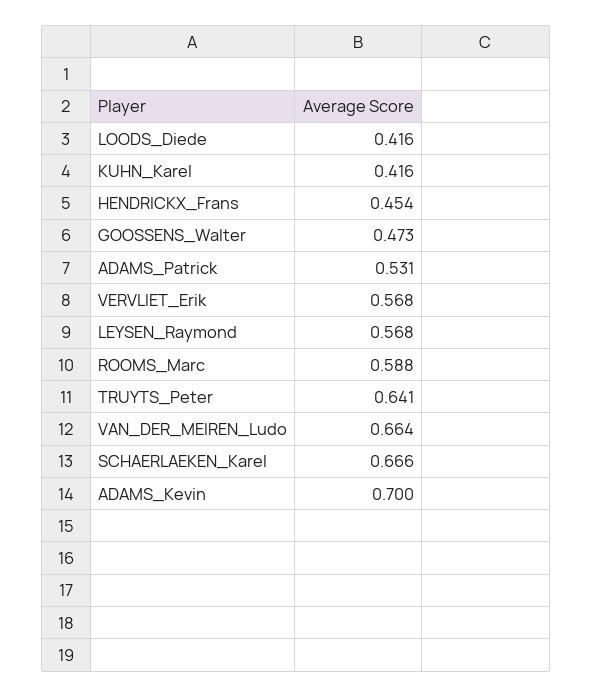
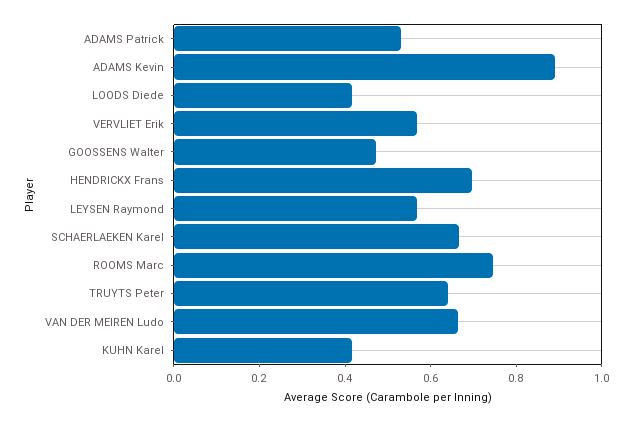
HENDRICKX_Frans: 0.454 -> 0.7
ROOMS_Marc: 0.588 -> 0.75
ADAMS_Kevin: 0.7 -> 0.9

